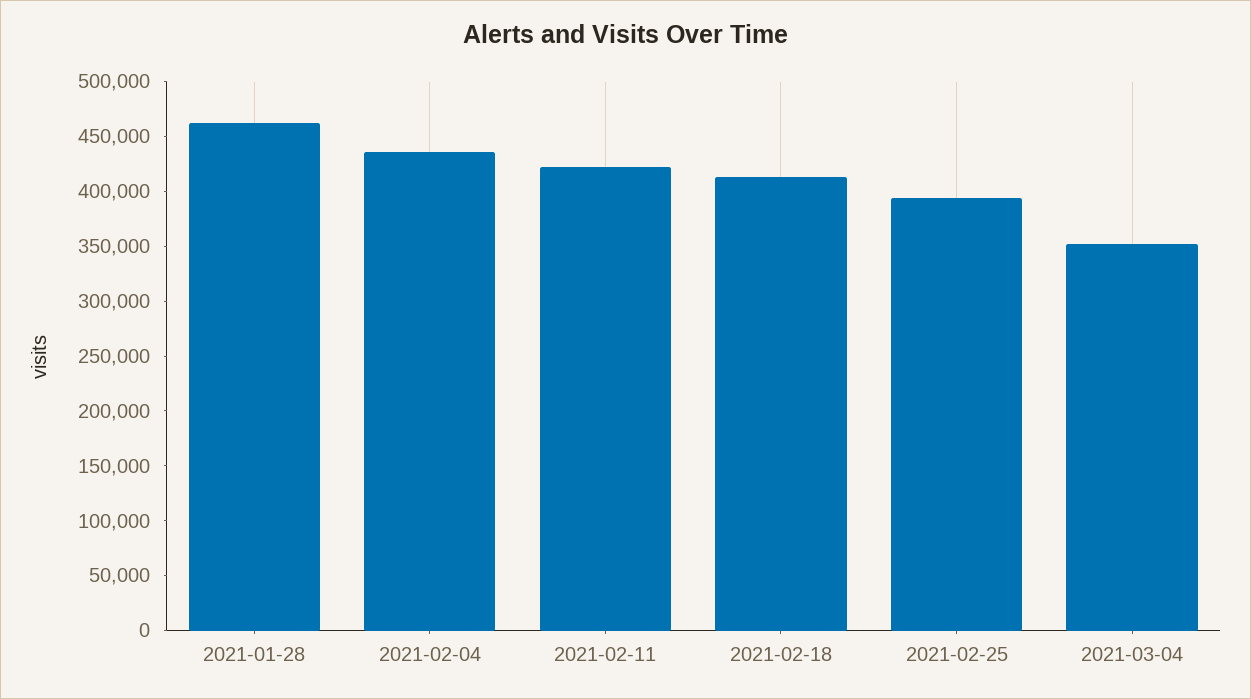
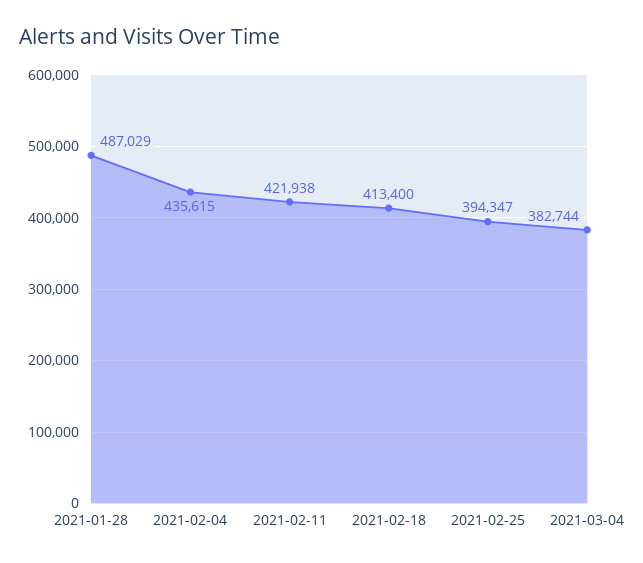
2021-01-28: 460000 -> 487029
2021-03-04: 350000 -> 382744

